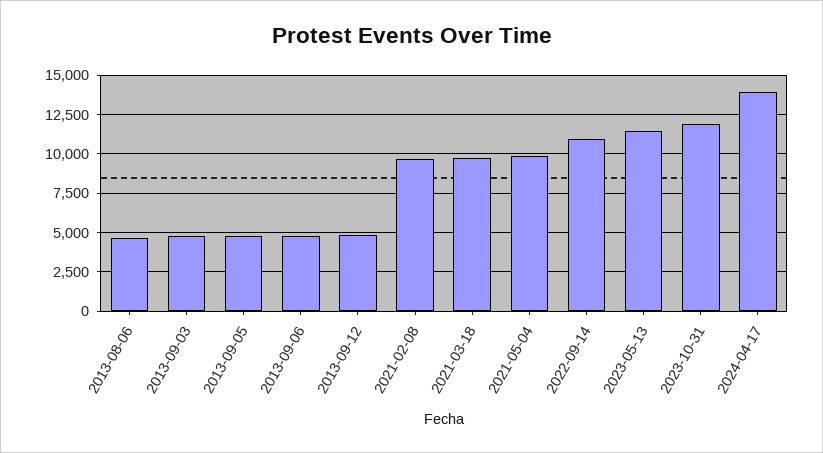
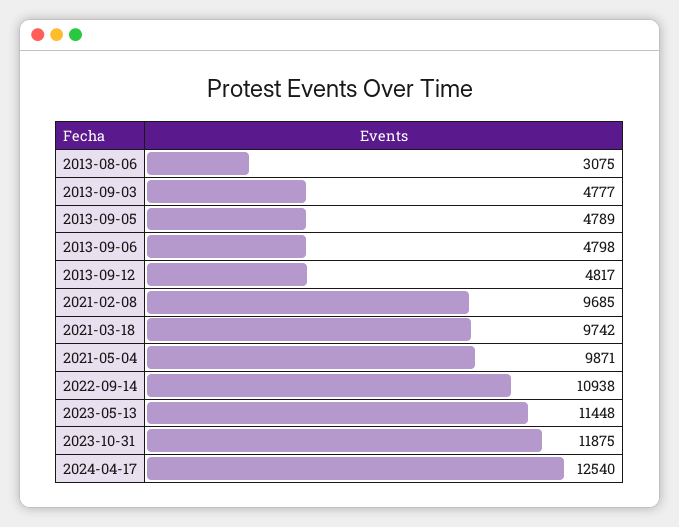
2013-08-06: 4500 -> 3075
2024-04-17: 14000 -> 12540

